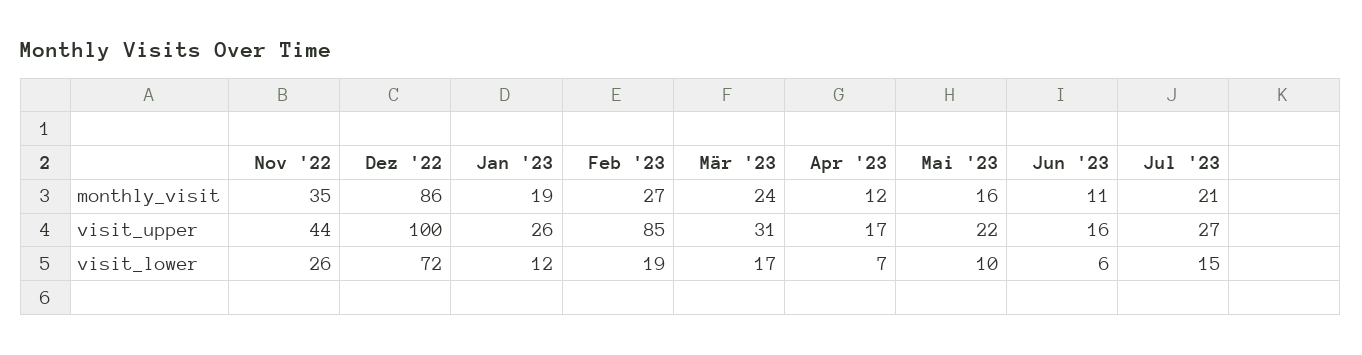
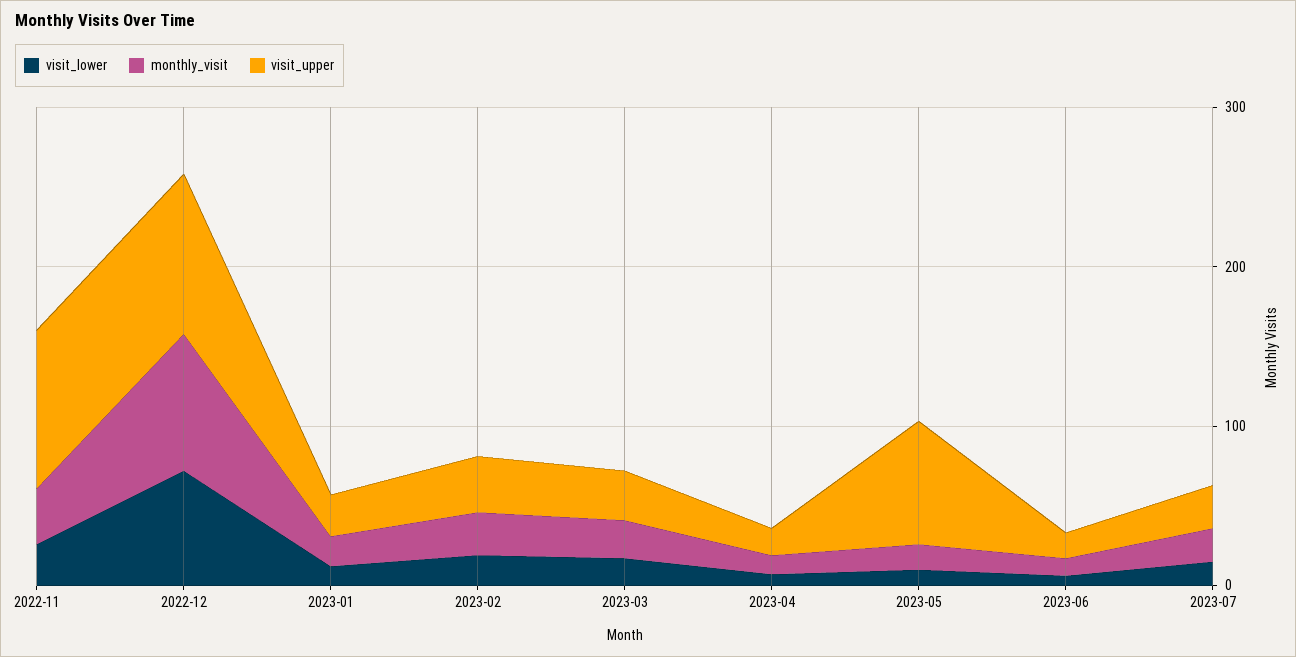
visit_upper, Nov '22: 44 -> 100
visit_upper, Feb '23: 85 -> 40
visit_upper, Mai '23: 22 -> 80

